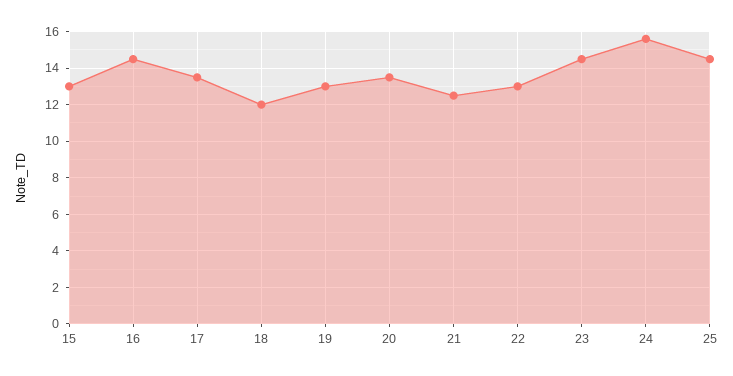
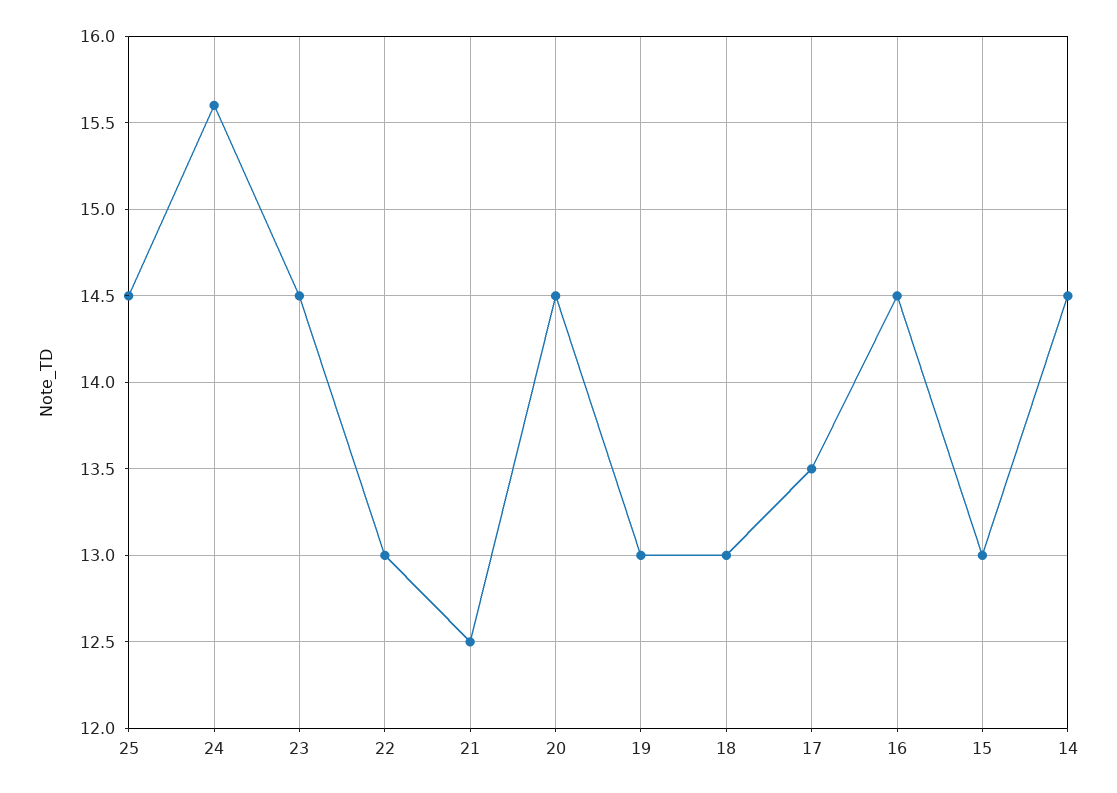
18: 12 -> 13
20: 13.5 -> 14.5
14: none -> 14.5

